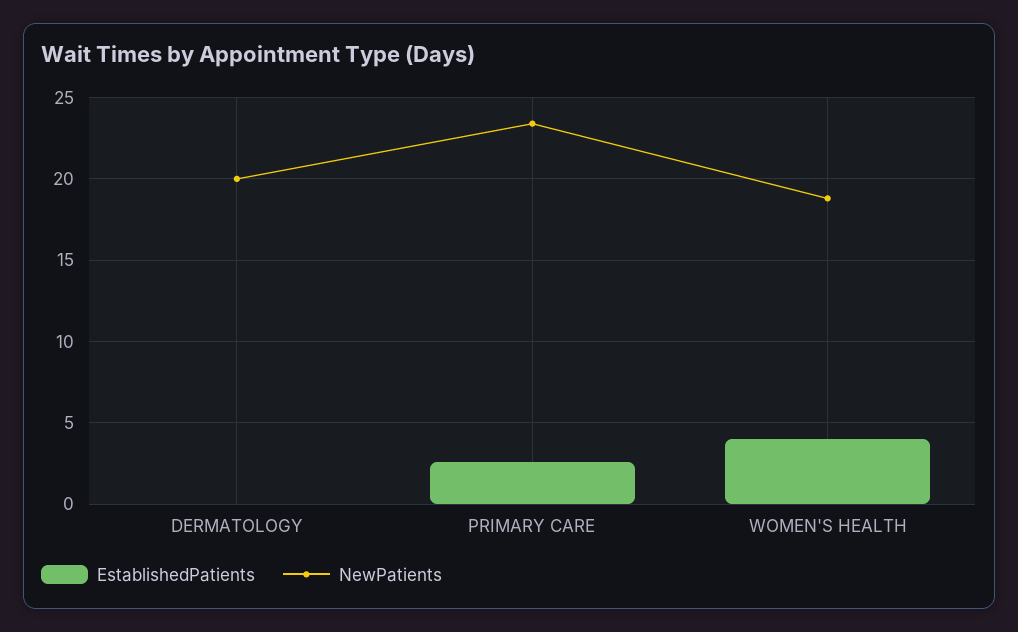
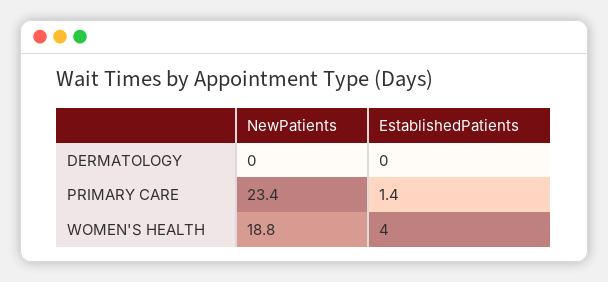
NewPatients, DERMATOLOGY: 20 -> 0
EstablishedPatients, PRIMARY CARE: 2.5 -> 1.4

